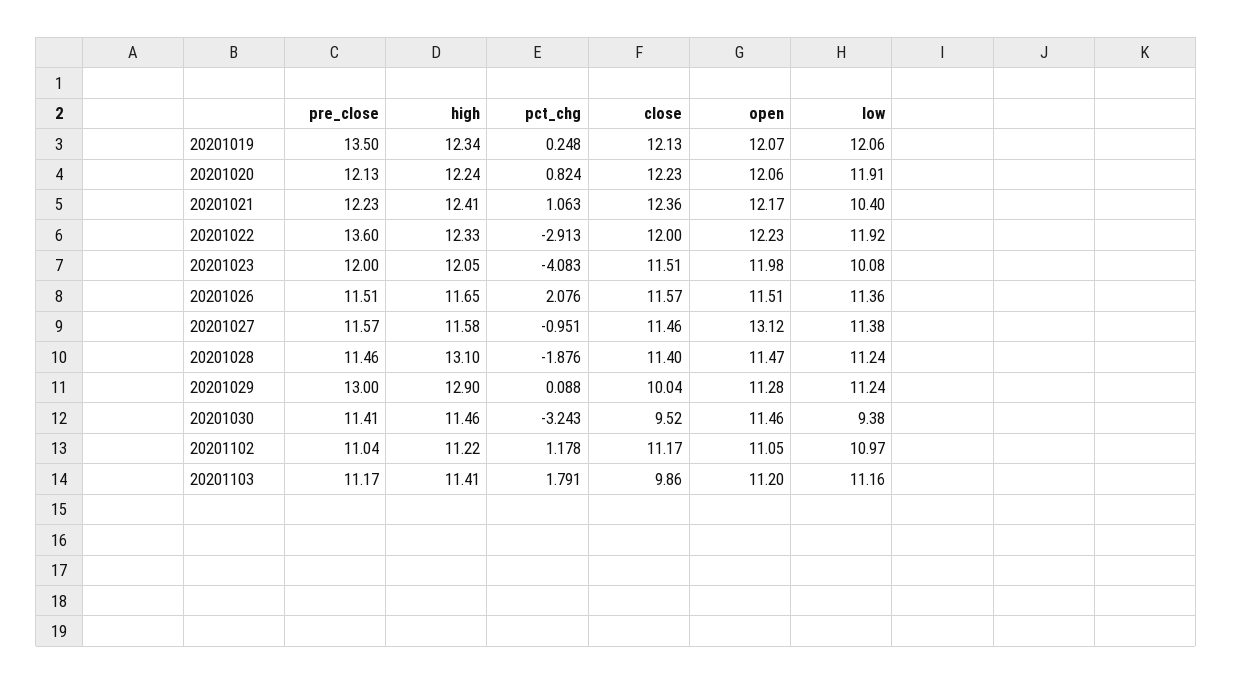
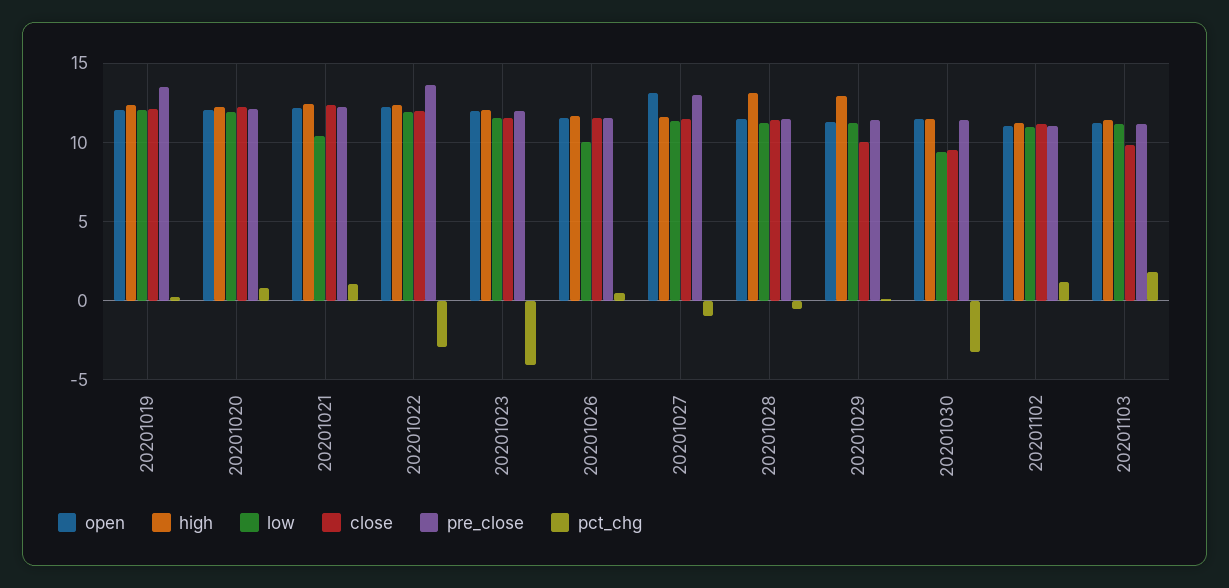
low, 20201023: 10.08 -> 11.5
pct_chg, 20201026: 2.076 -> 0.5
low, 20201026: 11.36 -> 10
pre_close, 20201027: 11.57 -> 13
pct_chg, 20201028: -1.876 -> -0.5
pre_close, 20201029: 13 -> 11.5

